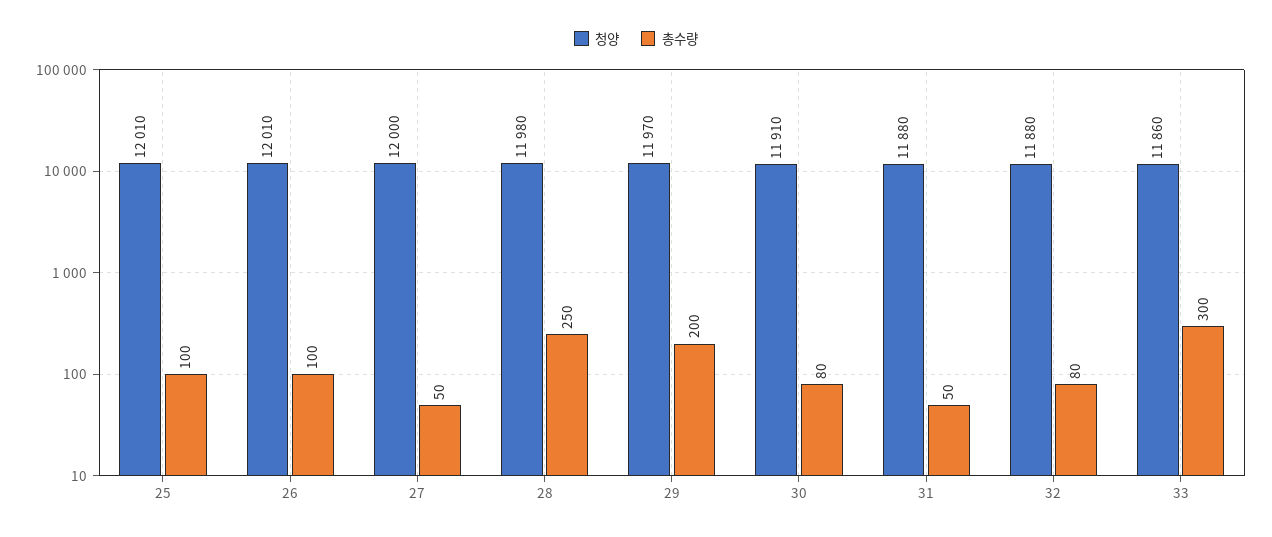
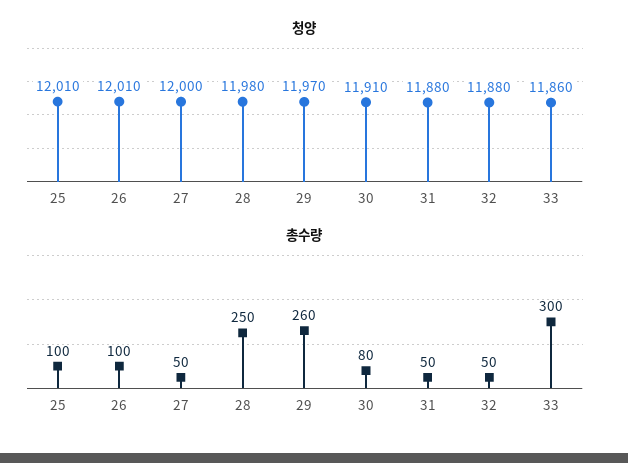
총수량, 29: 200 -> 260
총수량, 32: 80 -> 50

